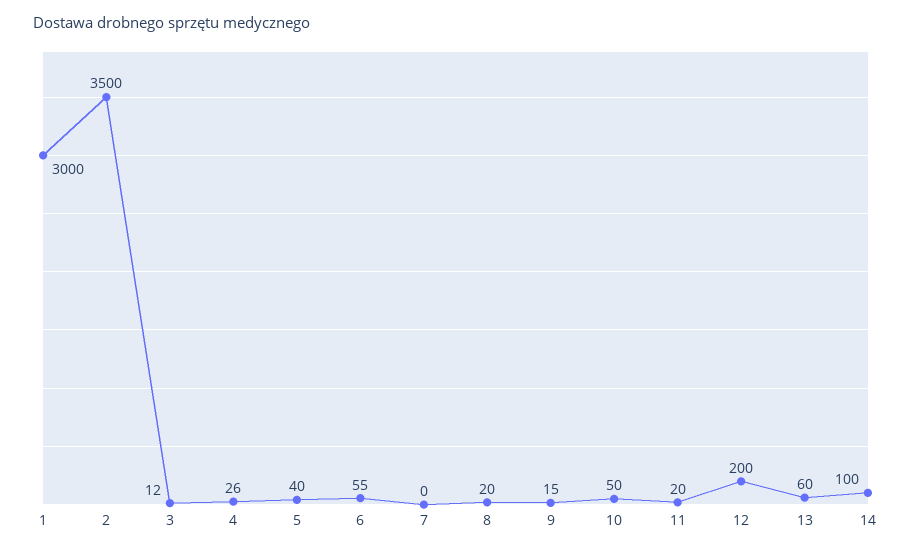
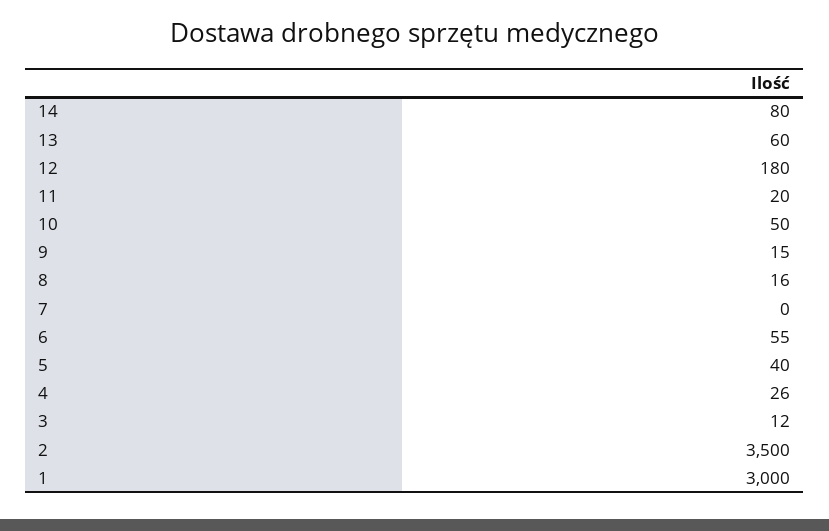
8: 20 -> 16
12: 200 -> 180
14: 100 -> 80

